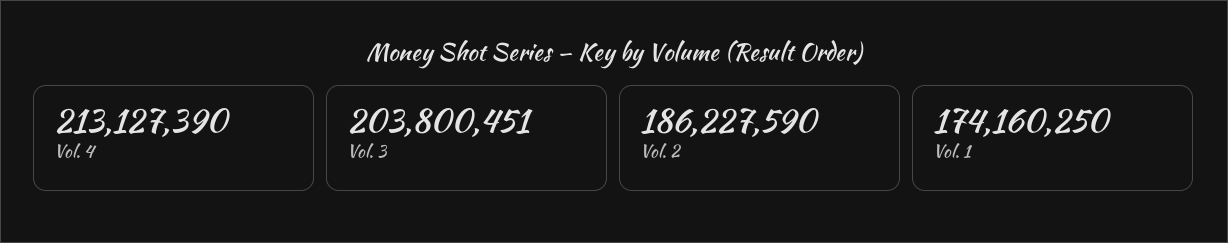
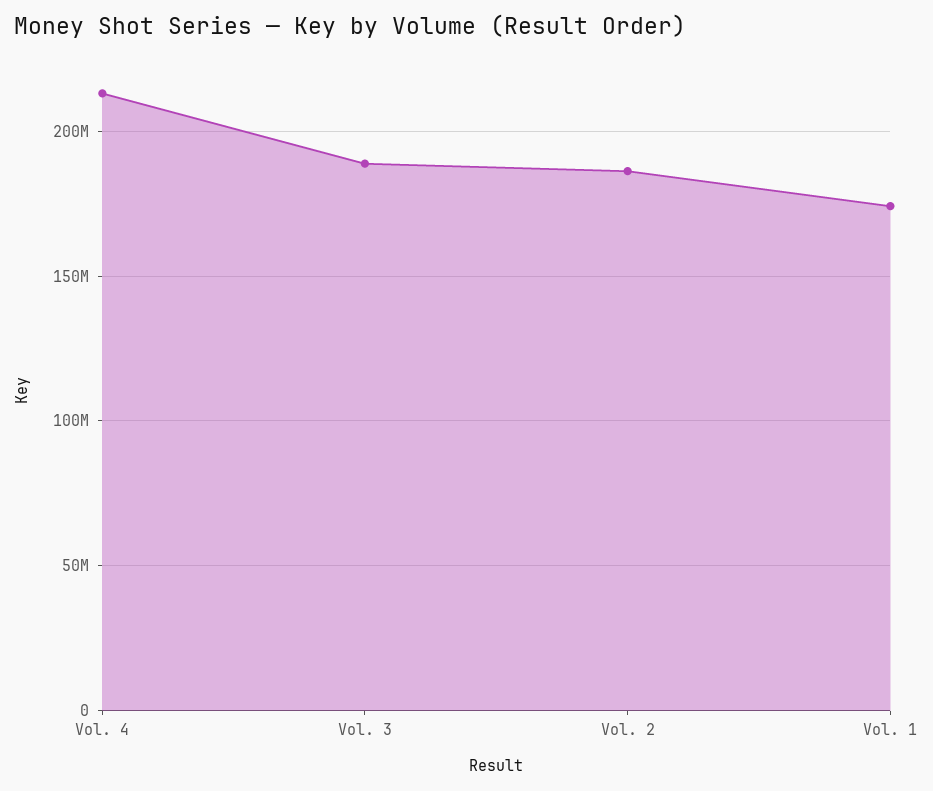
Vol. 3: 203800451 -> 190000000

